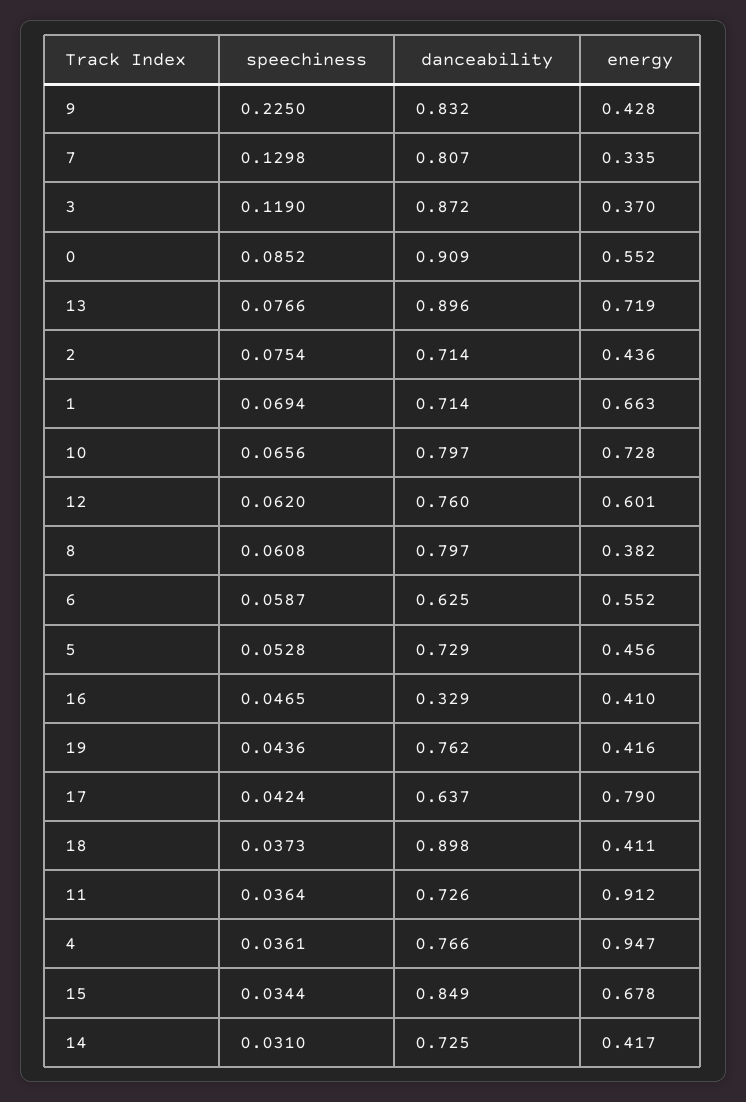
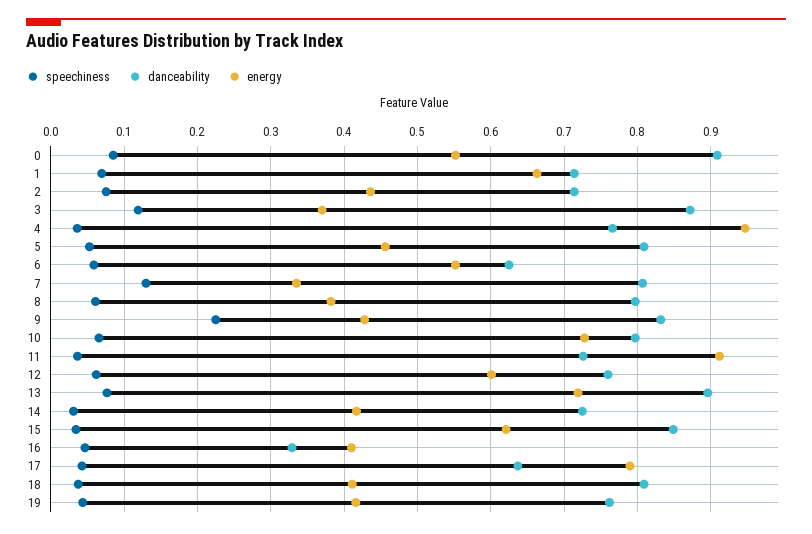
danceability, 5: 0.729 -> 0.81
danceability, 18: 0.898 -> 0.81
energy, 15: 0.678 -> 0.62

